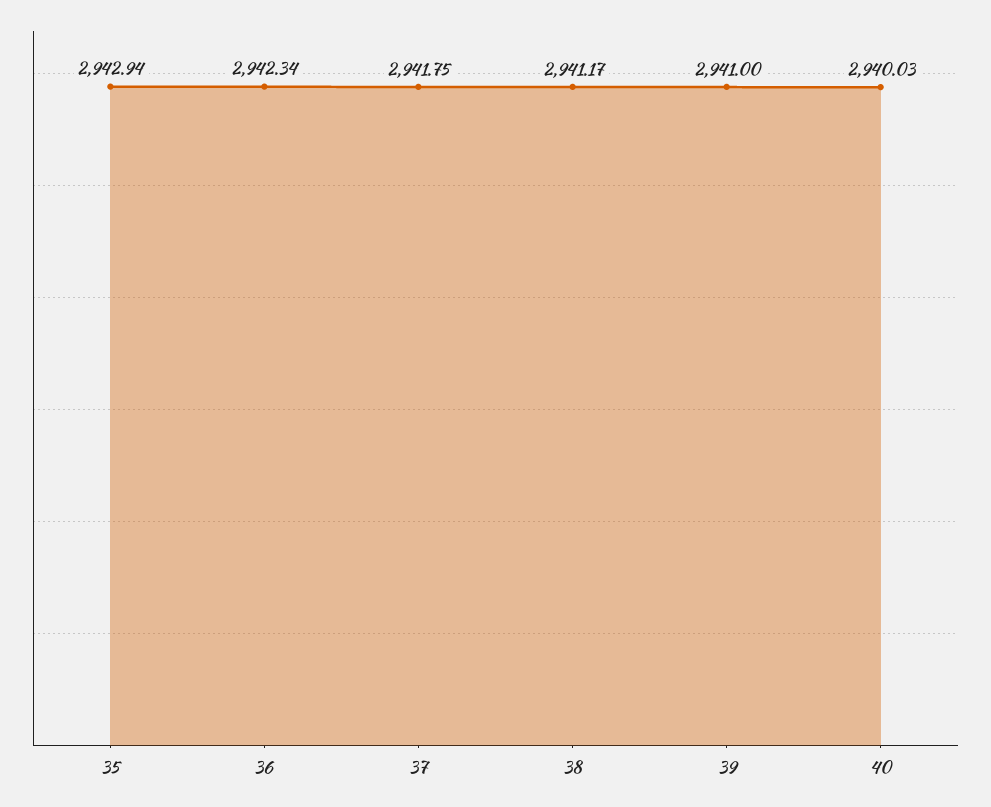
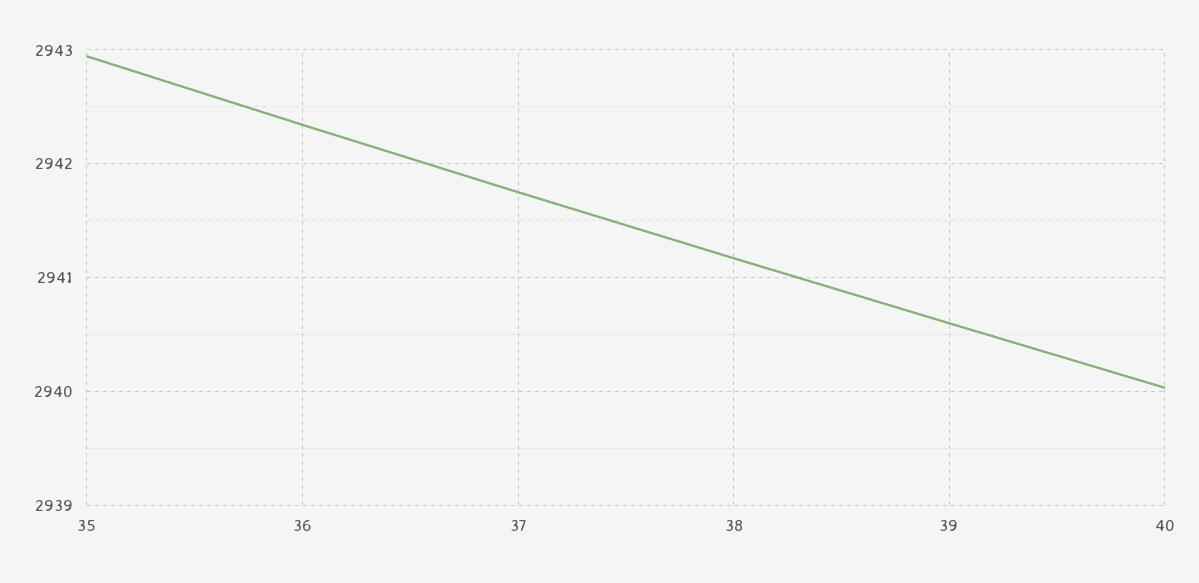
39: 2941 -> 2940.6

